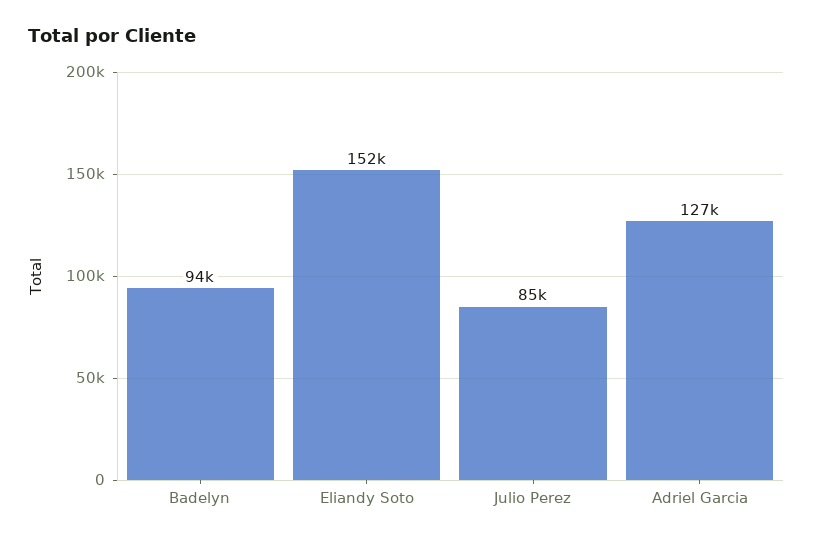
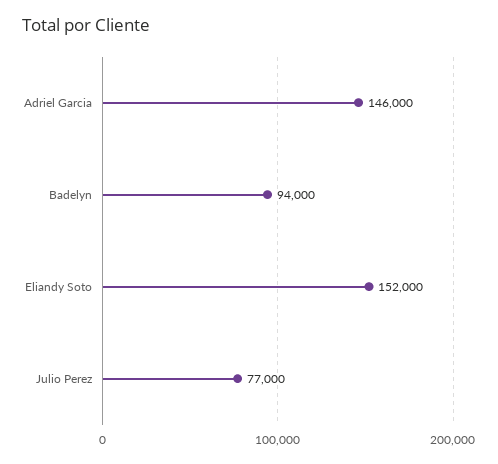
Julio Perez: 85000 -> 77000
Adriel Garcia: 127000 -> 146000

